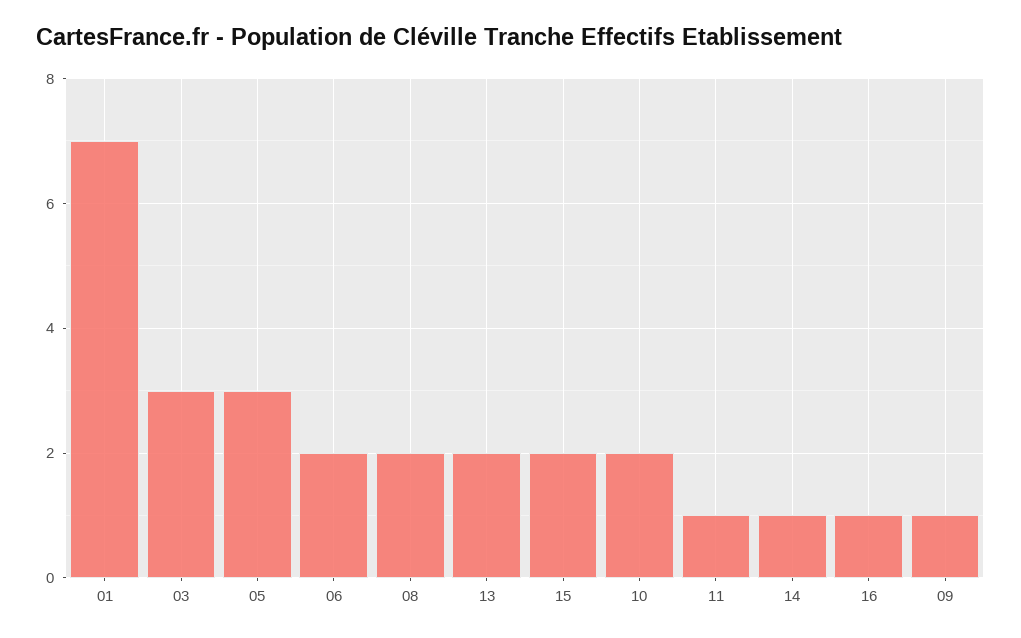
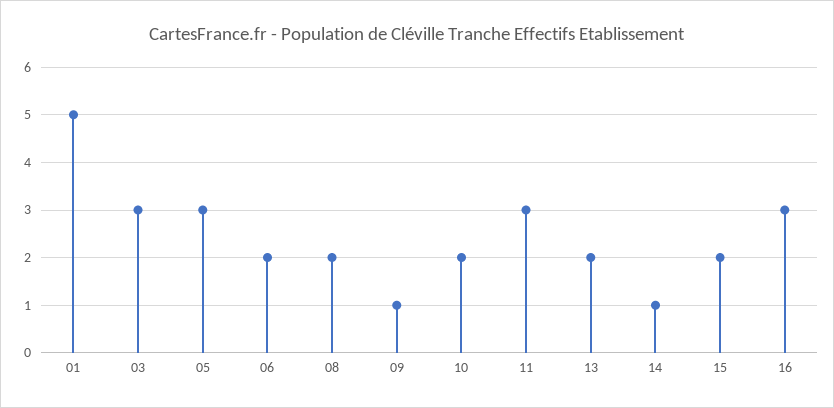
01: 7 -> 5
11: 1 -> 3
16: 1 -> 3

